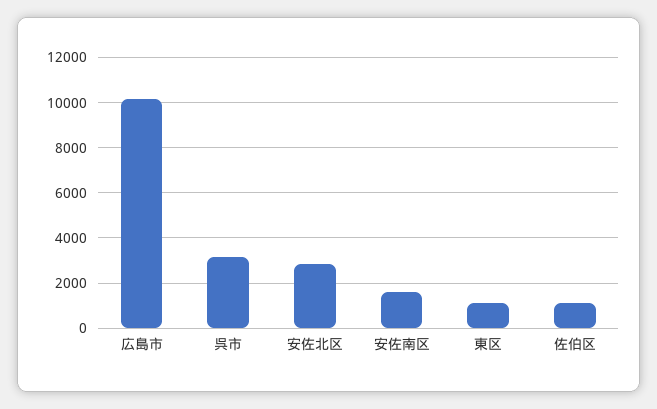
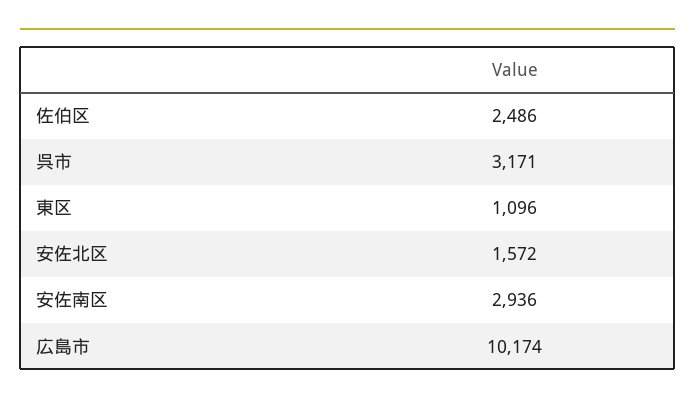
安佐北区: 3000 -> 1572
安佐南区: 1500 -> 2936
佐伯区: 1000 -> 2486

